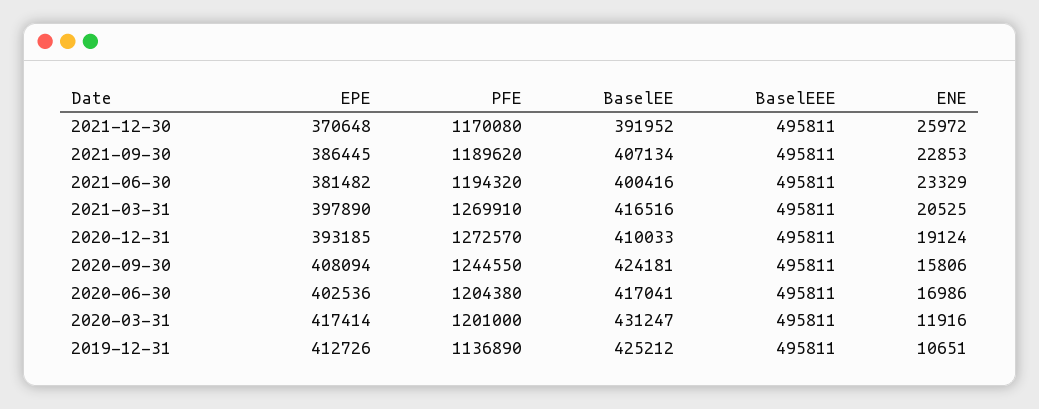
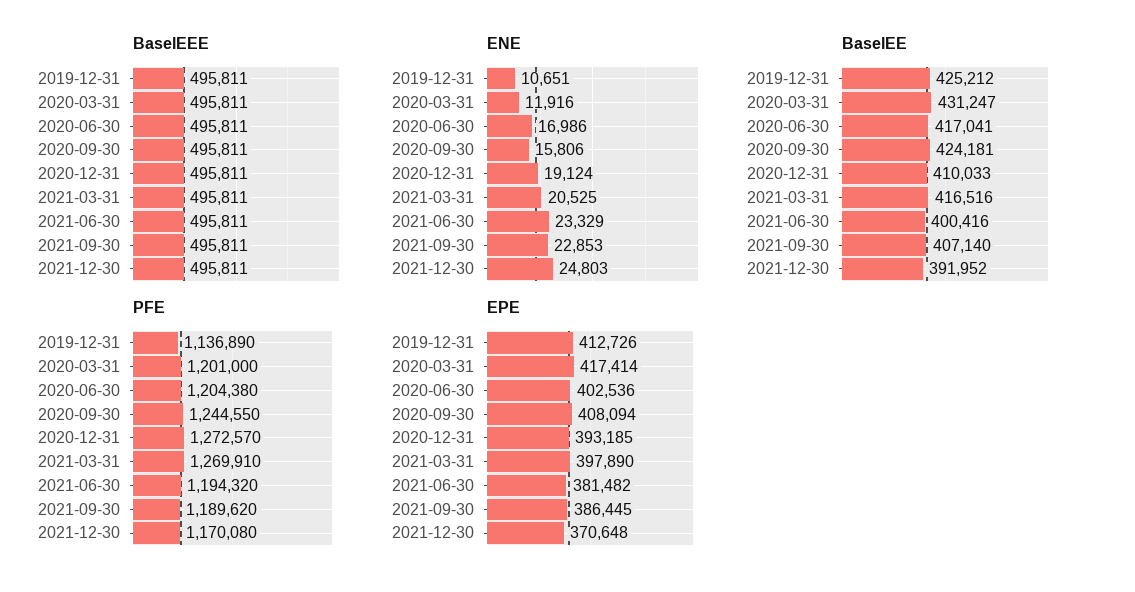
ENE, 2021-12-30: 25972 -> 24803
BaselEE, 2021-09-30: 407134 -> 407140

